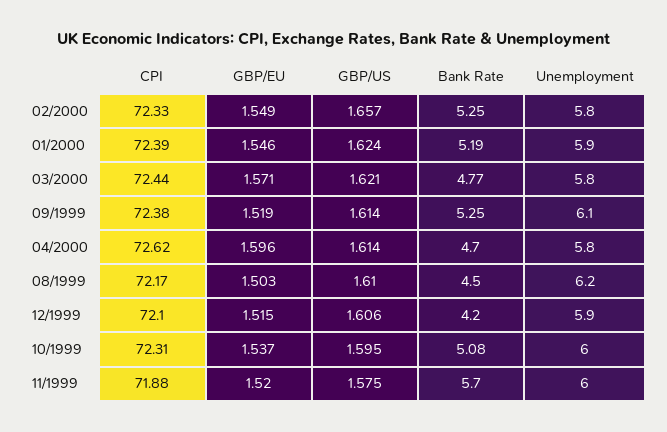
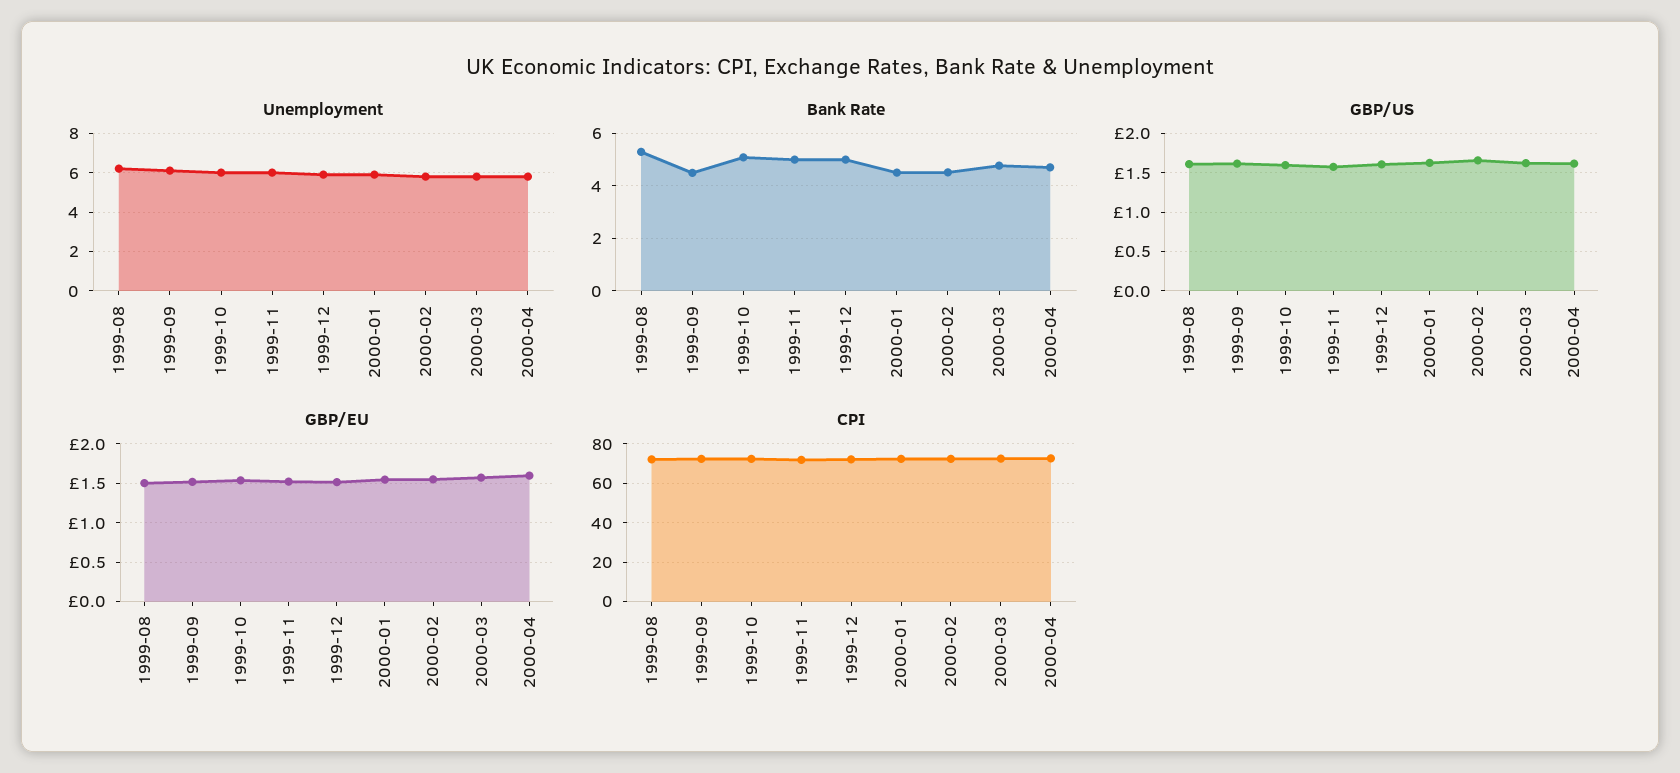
Bank Rate, 02/2000: 5.25 -> 4.5
Bank Rate, 01/2000: 5.19 -> 4.5
Bank Rate, 09/1999: 5.25 -> 4.5
Bank Rate, 08/1999: 4.5 -> 5.25
Bank Rate, 12/1999: 4.2 -> 5
Bank Rate, 11/1999: 5.7 -> 5

